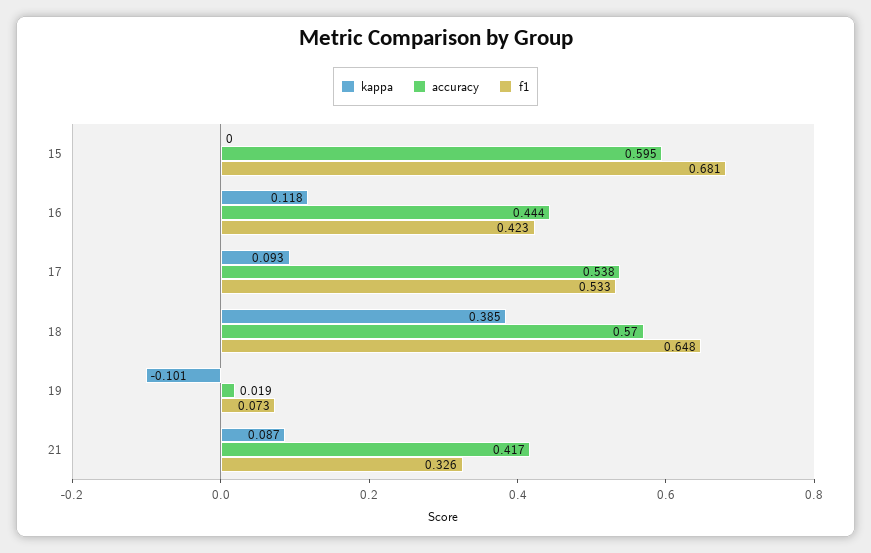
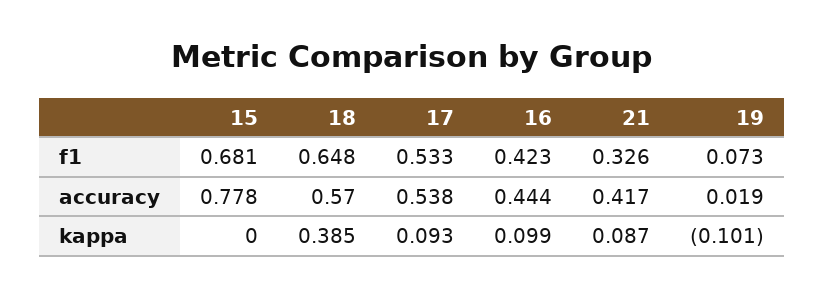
accuracy, 15: 0.595 -> 0.778
kappa, 16: 0.118 -> 0.099

